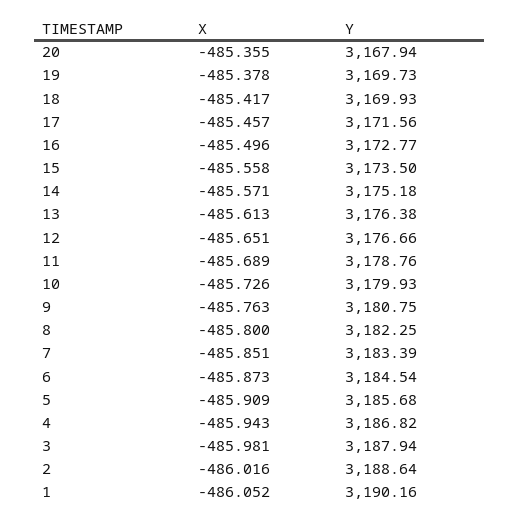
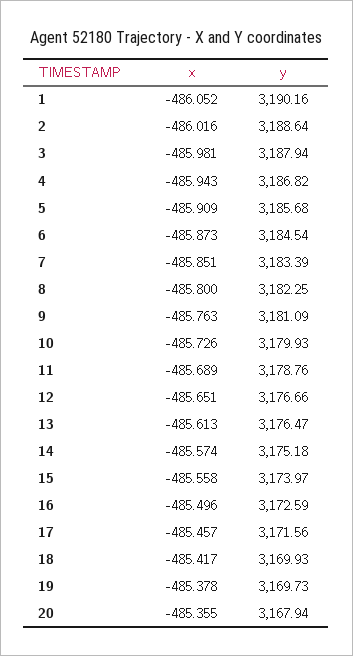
Y, 16: 3172.77 -> 3172.59
Y, 15: 3173.5 -> 3173.97
X, 14: -485.571 -> -485.574
Y, 13: 3176.38 -> 3176.47
Y, 9: 3180.75 -> 3181.09

